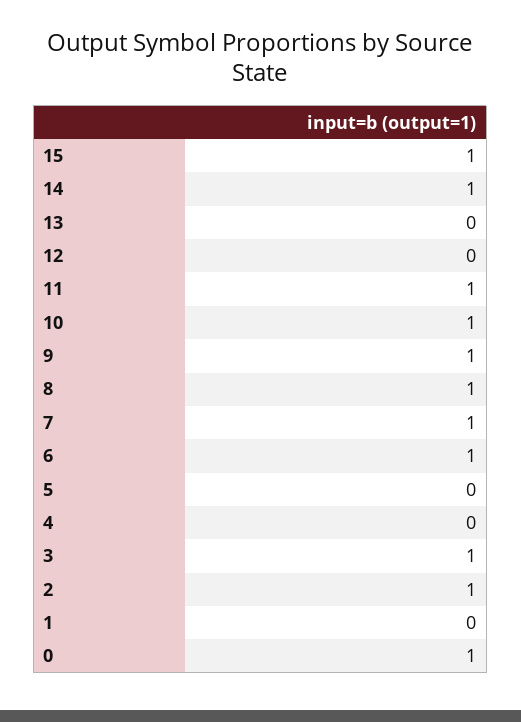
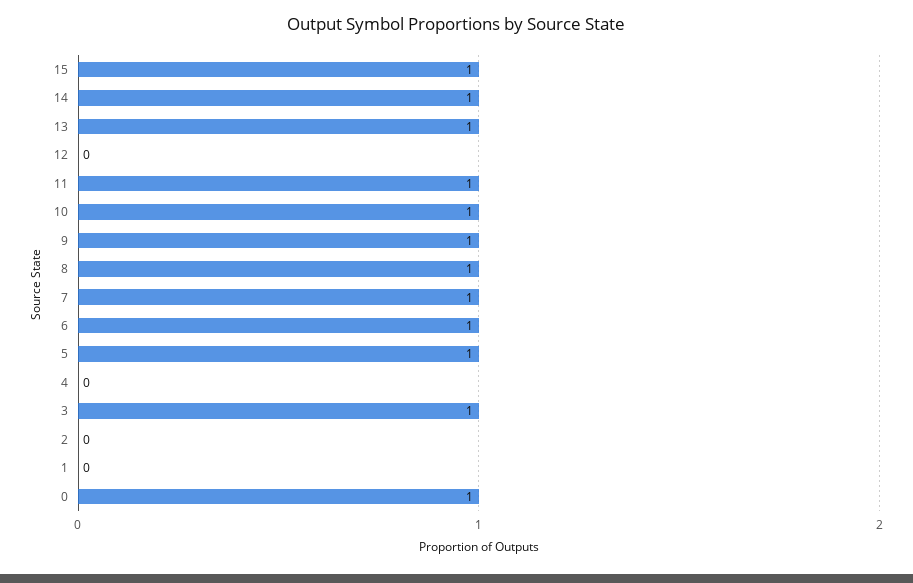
13: 0 -> 1
5: 0 -> 1
2: 1 -> 0

